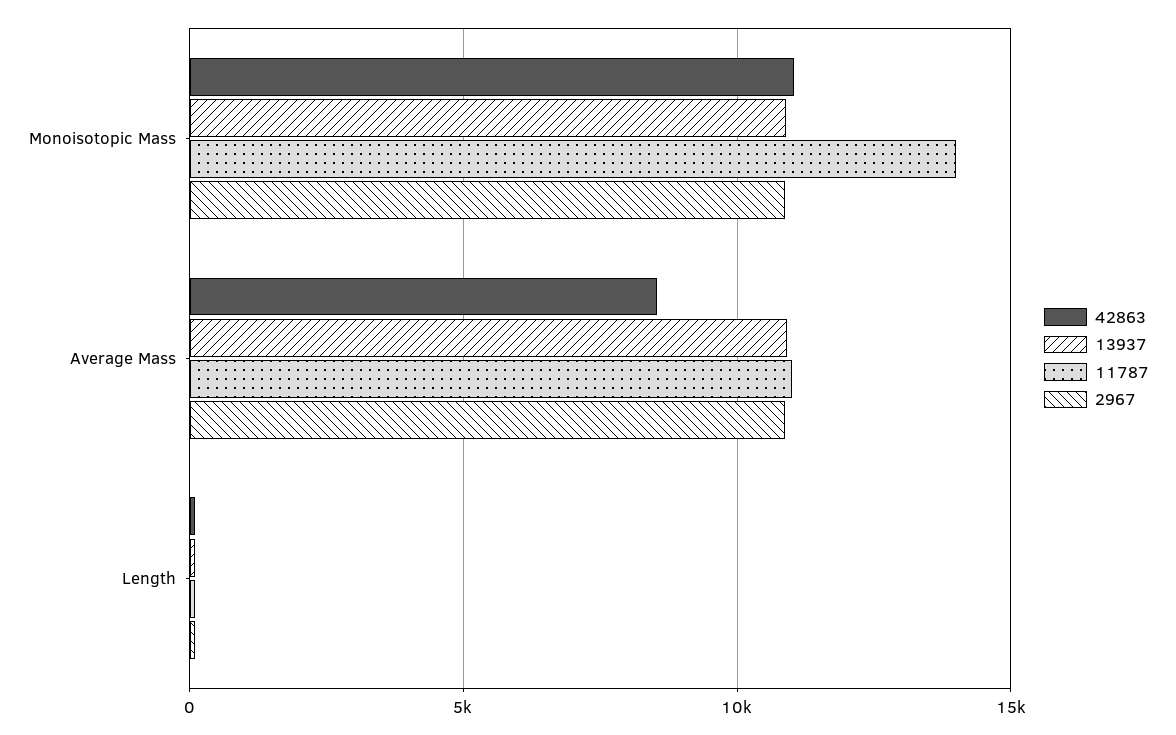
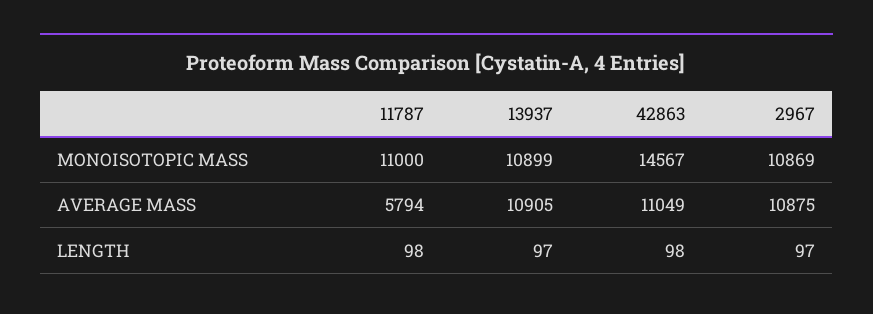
42863, Monoisotopic Mass: 11000 -> 14567
11787, Monoisotopic Mass: 14000 -> 11000
42863, Average Mass: 8500 -> 11049
11787, Average Mass: 11000 -> 5794

